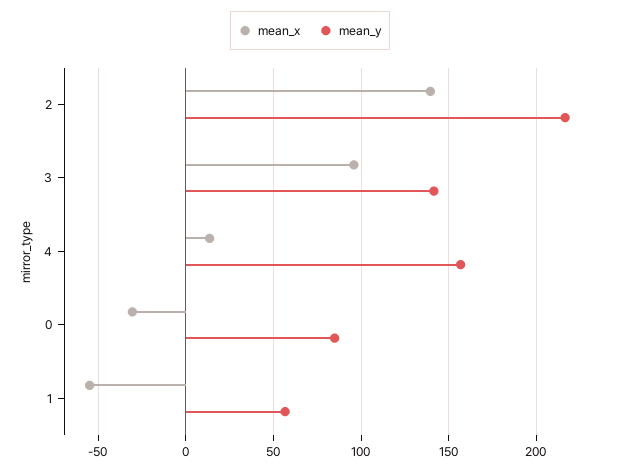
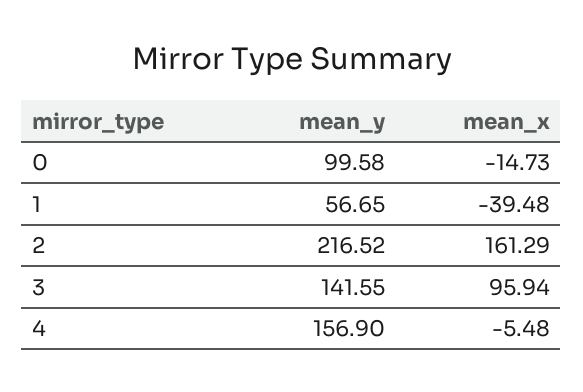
mean_x, 2: 140 -> 161.29
mean_x, 4: 15 -> -5.48
mean_x, 0: -30 -> -14.73
mean_y, 0: 85 -> 99.58
mean_x, 1: -55 -> -39.48

